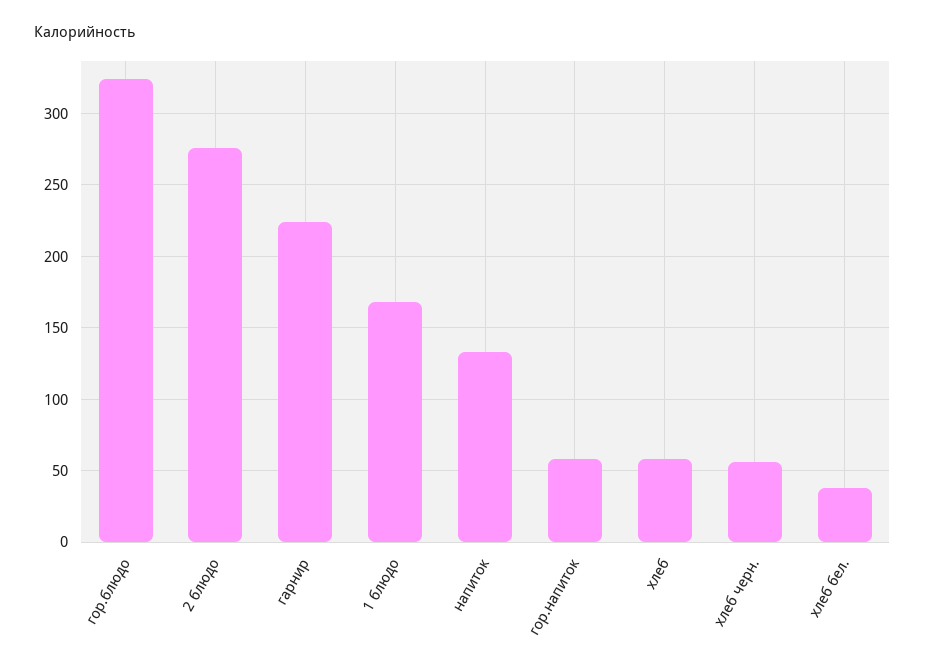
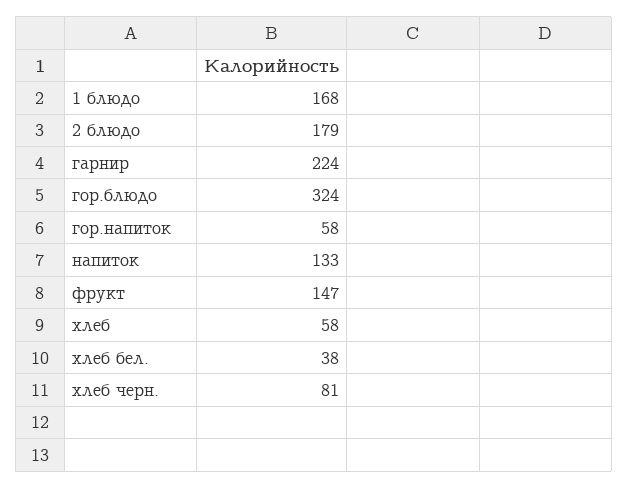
2 блюдо: 275 -> 179
хлеб черн.: 55 -> 81
фрукт: none -> 147

